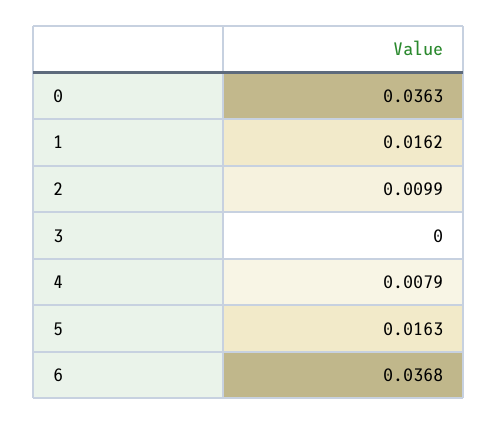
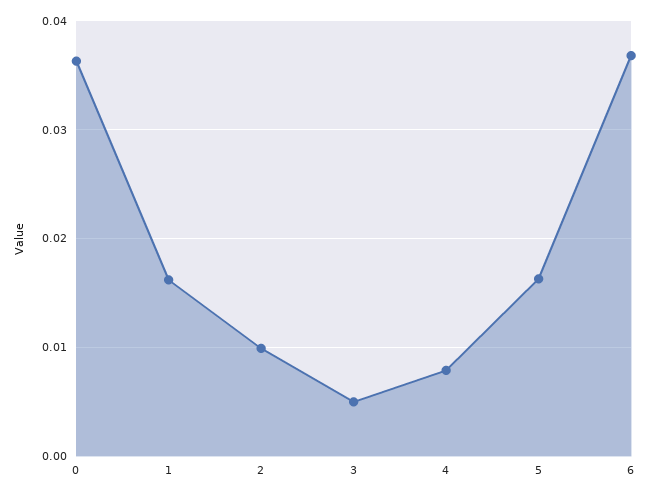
3: 0 -> 0.005

